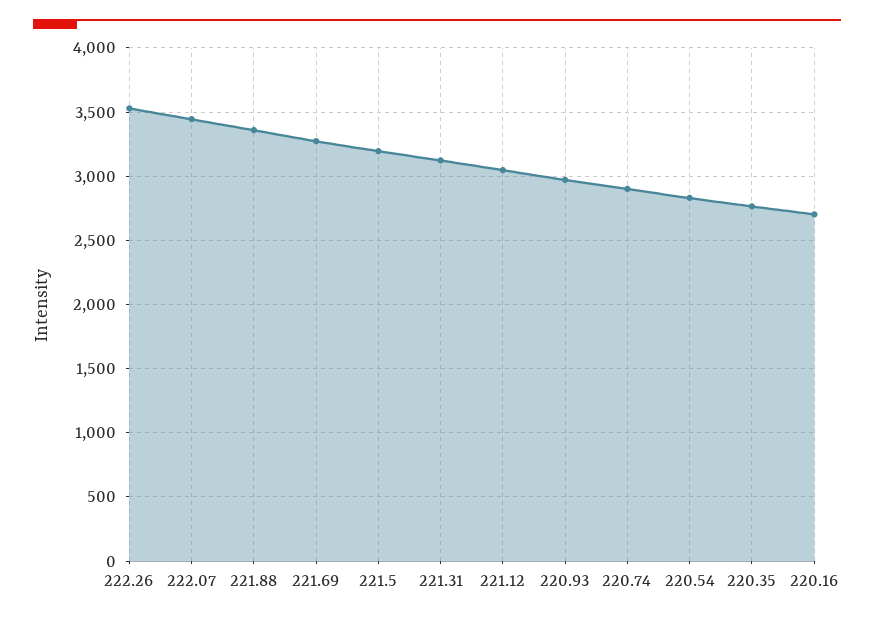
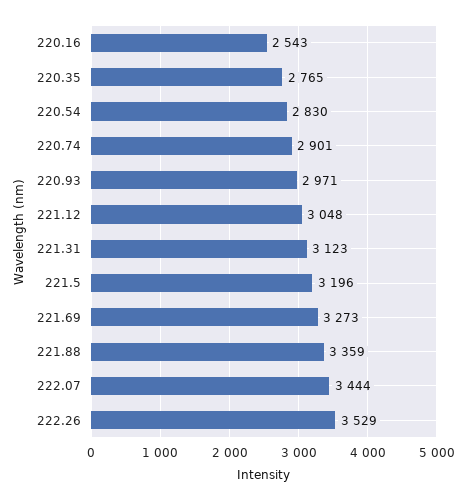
220.16: 2700 -> 2543

